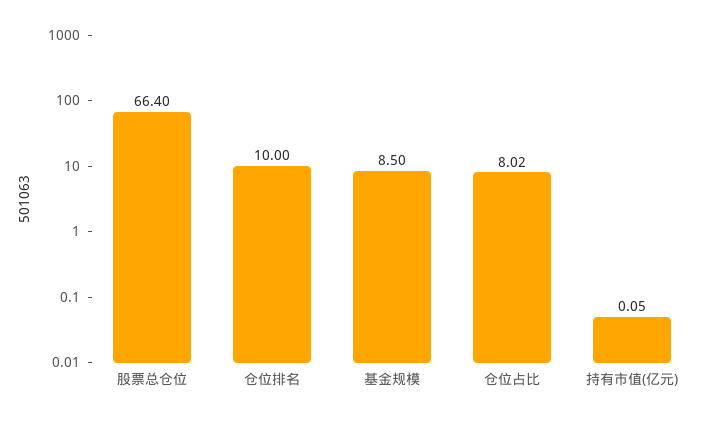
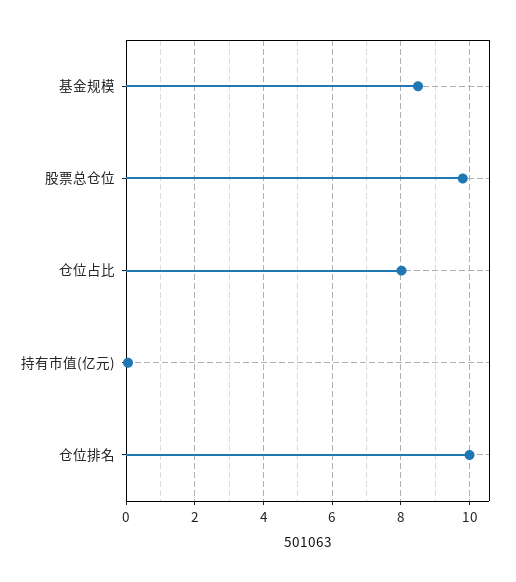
股票总仓位: 66.4 -> 9.8

